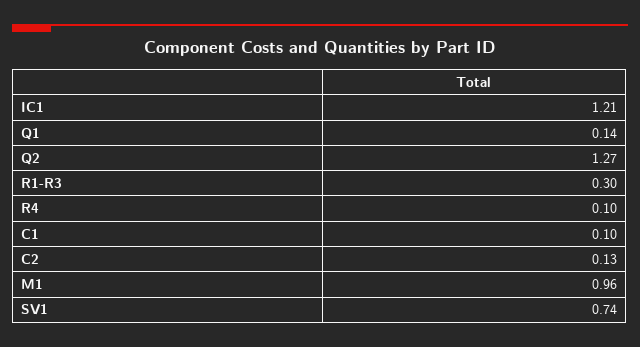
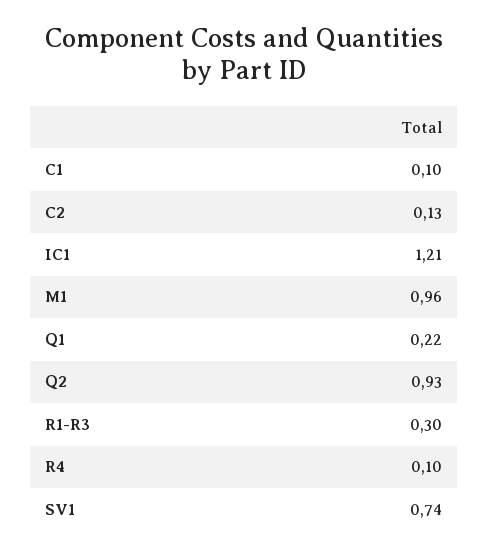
Q1: 0.14 -> 0.22
Q2: 1.27 -> 0.93

